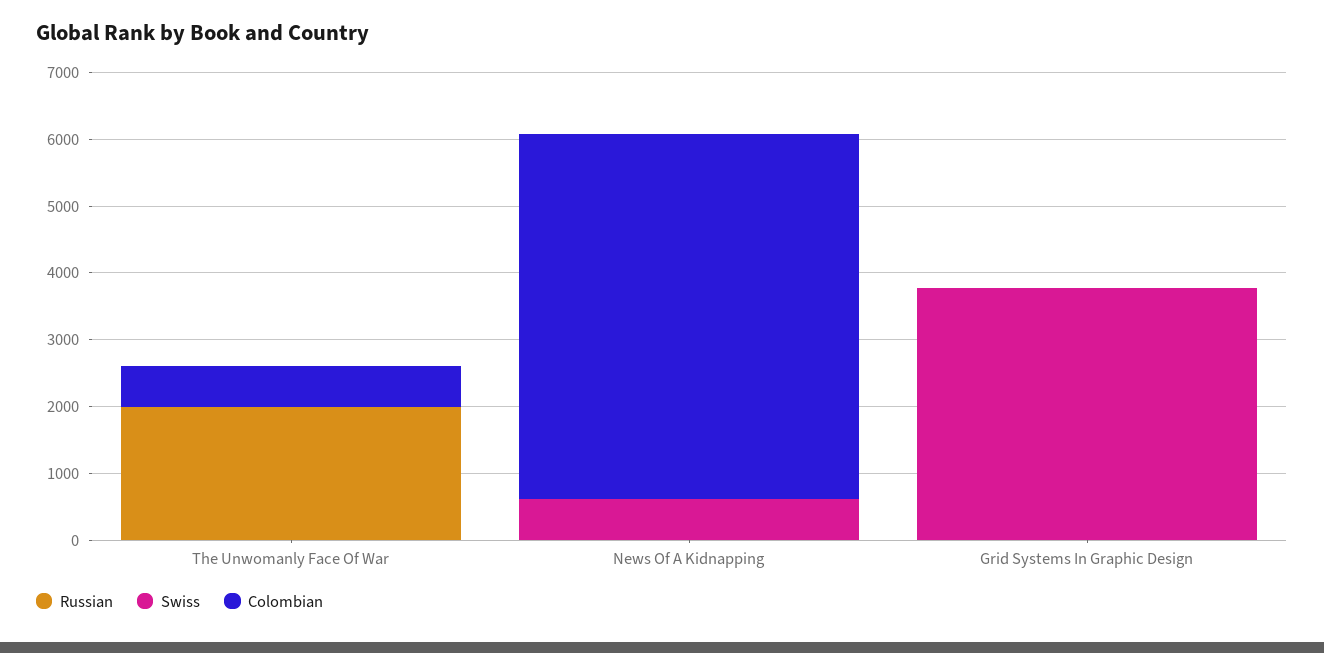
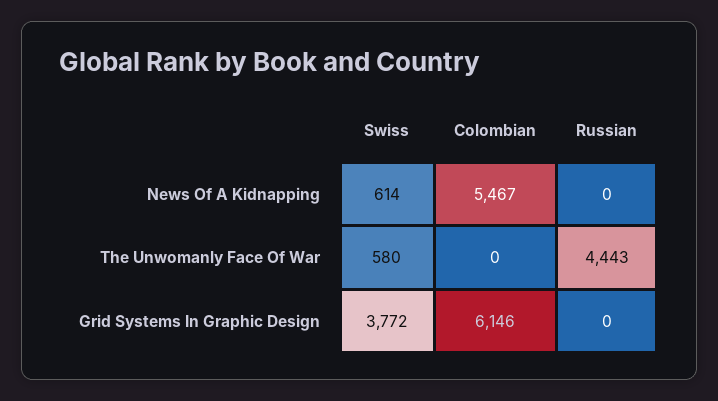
Russian, The Unwomanly Face Of War: 2000 -> 4443
Swiss, The Unwomanly Face Of War: 0 -> 580
Colombian, The Unwomanly Face Of War: 600 -> 0
Colombian, Grid Systems In Graphic Design: 0 -> 6146

